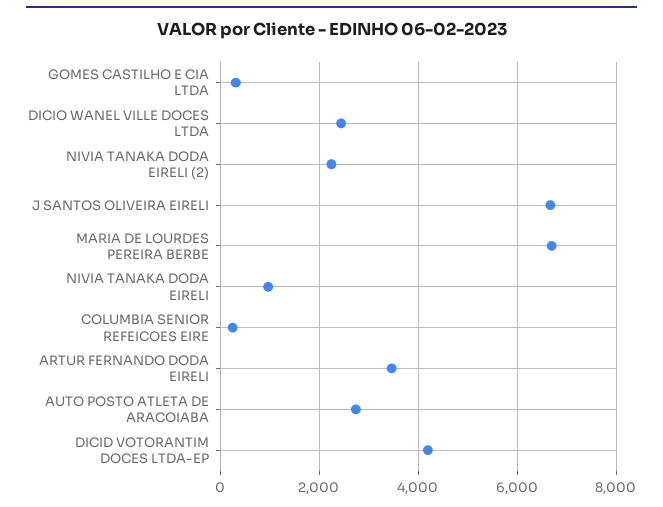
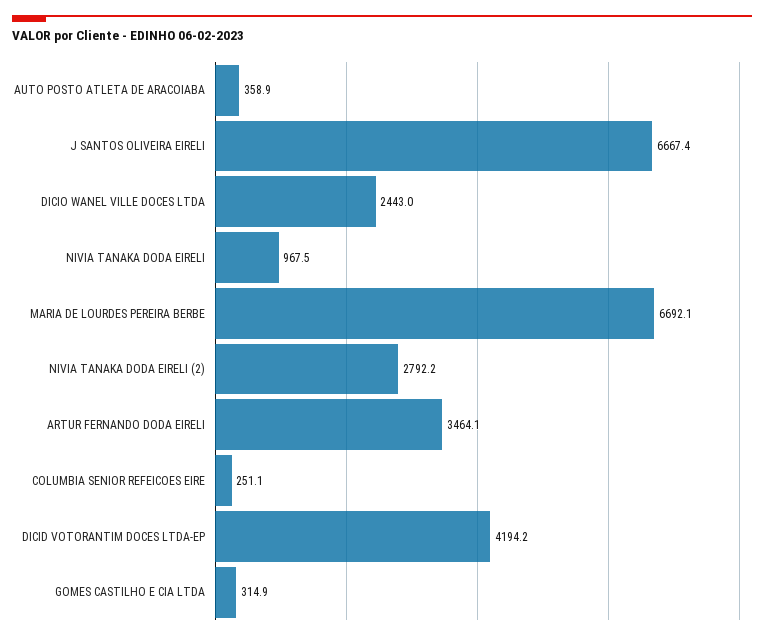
NIVIA TANAKA DODA EIRELI (2): 2200 -> 2792.2
AUTO POSTO ATLETA DE ARACOIABA: 2800 -> 358.9

